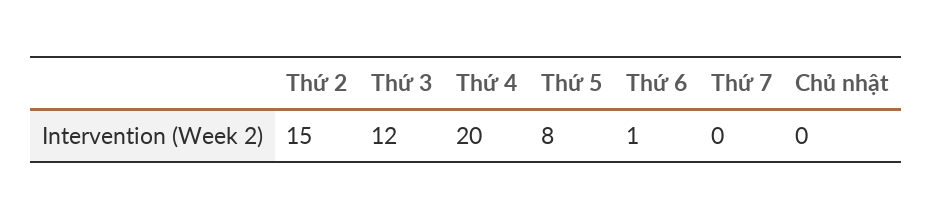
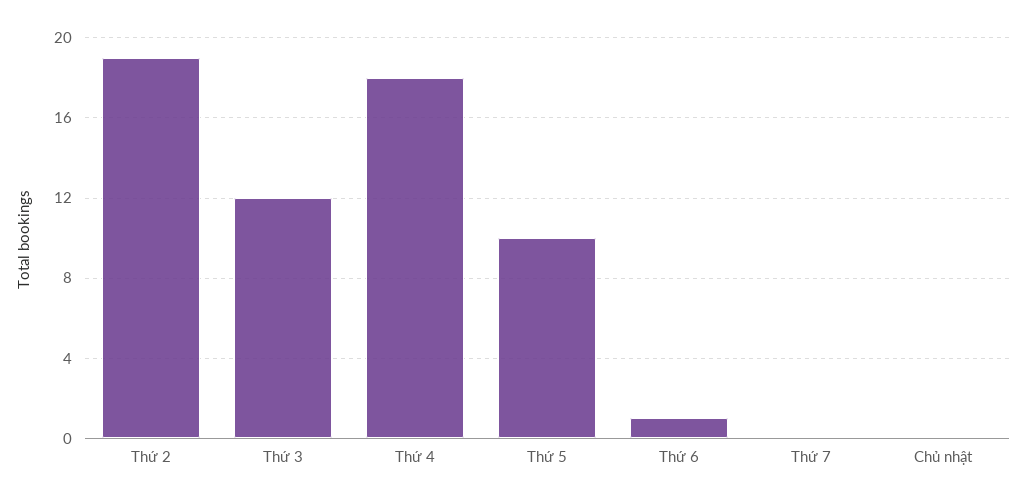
Thứ 2: 15 -> 19
Thứ 4: 20 -> 18
Thứ 5: 8 -> 10

